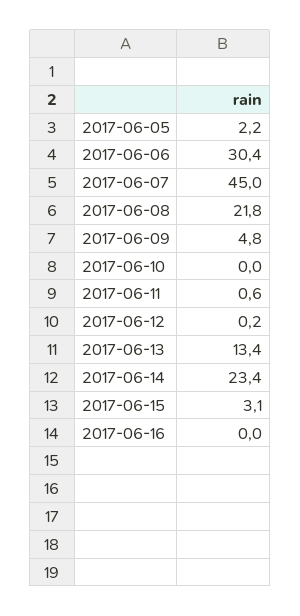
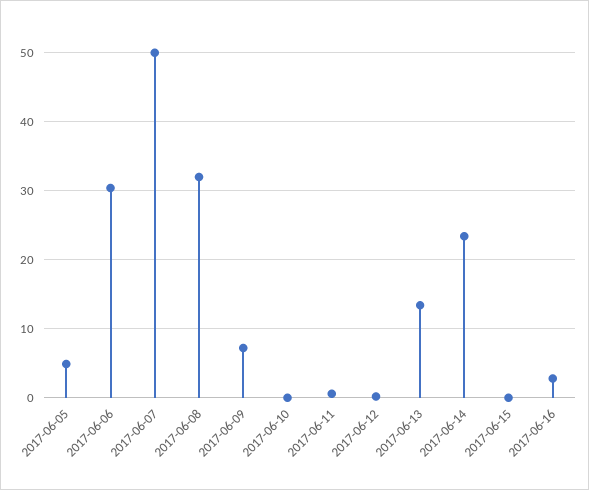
2017-06-05: 2.2 -> 5
2017-06-07: 45 -> 50
2017-06-08: 21.8 -> 32
2017-06-09: 4.8 -> 7
2017-06-15: 3.1 -> 0
2017-06-16: 0 -> 3

